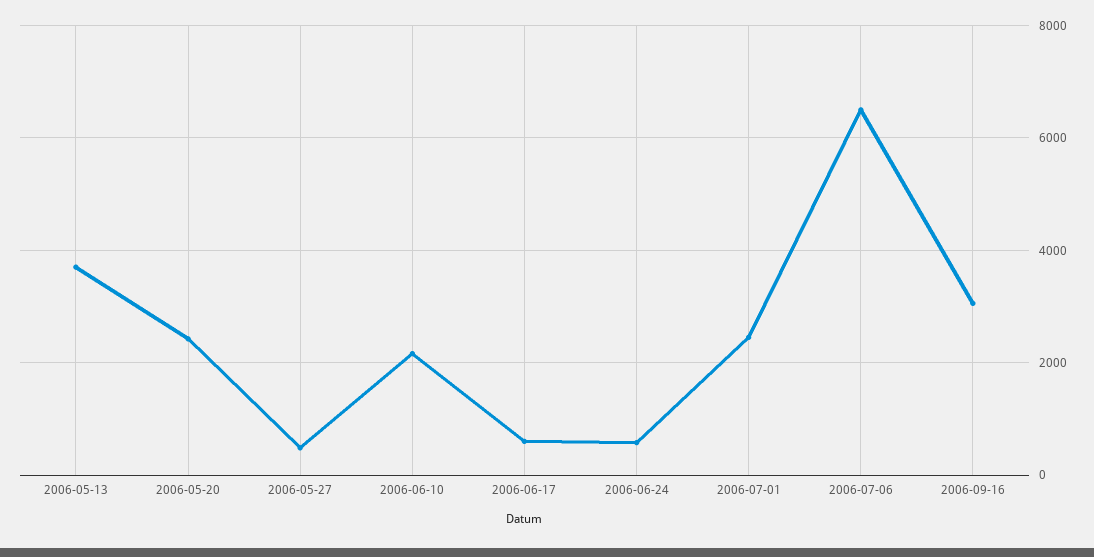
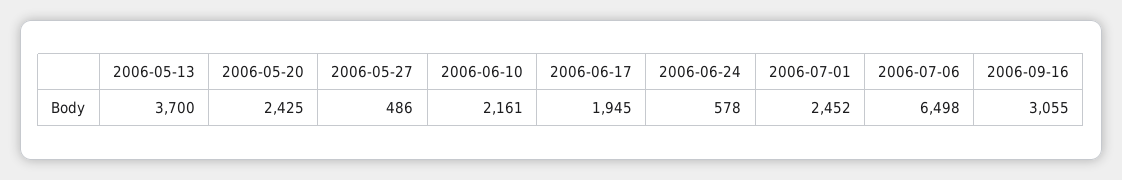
2006-06-17: 600 -> 1945

